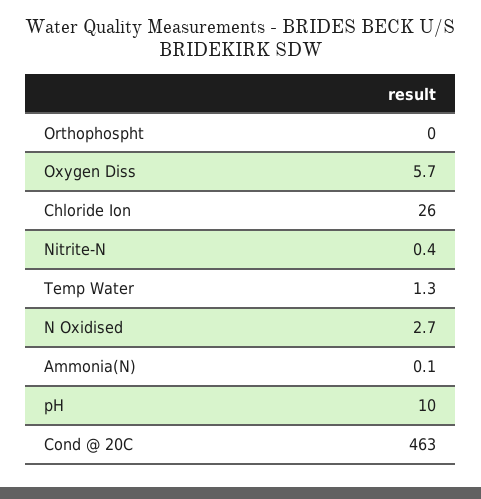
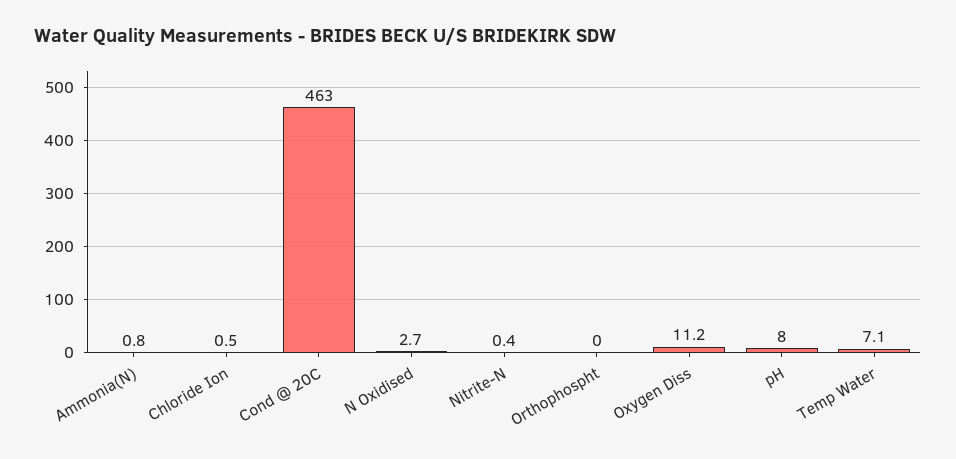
Oxygen Diss: 5.7 -> 11.2
Chloride Ion: 26 -> 0.5
Temp Water: 1.3 -> 7.1
Ammonia(N): 0.1 -> 0.8
pH: 10 -> 8

